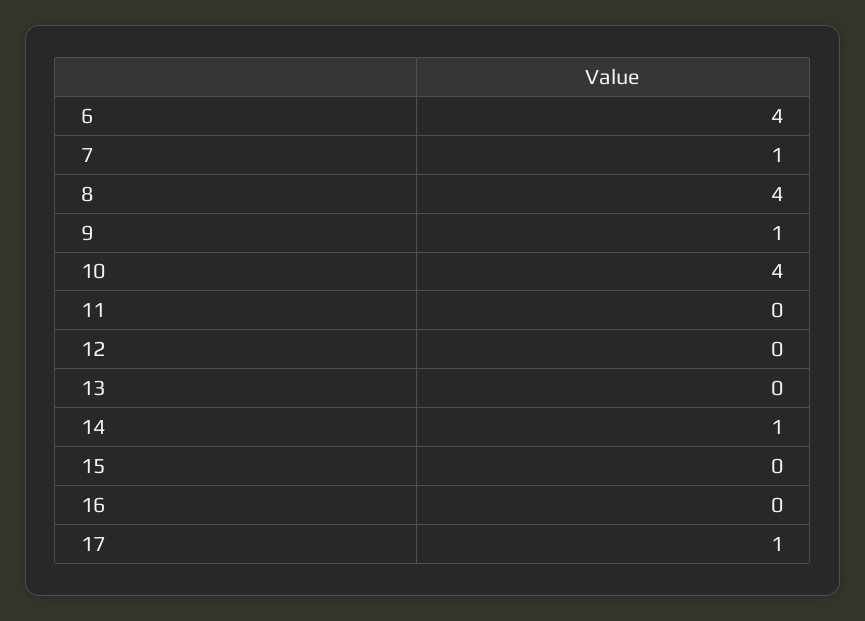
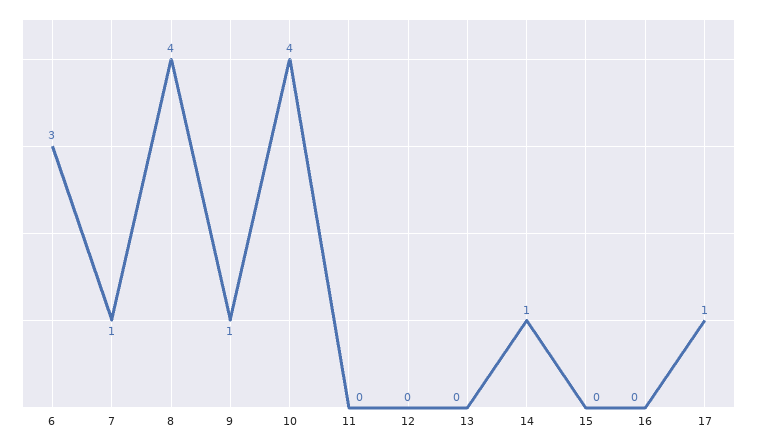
6: 4 -> 3

